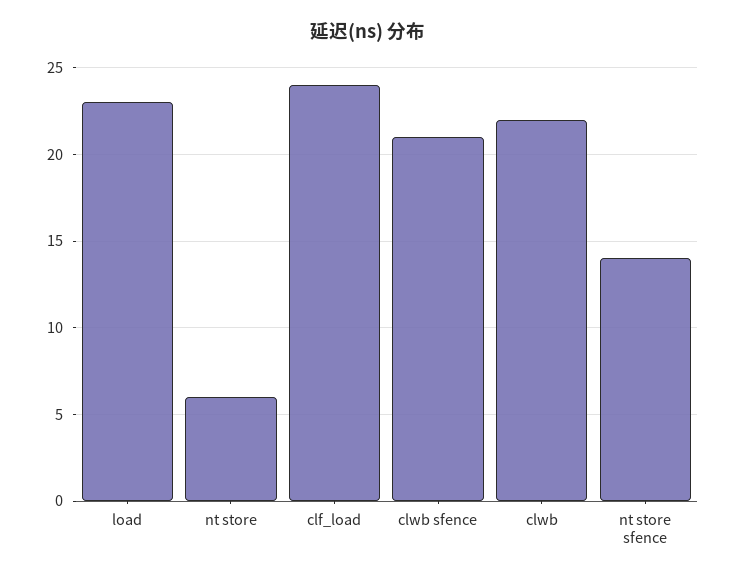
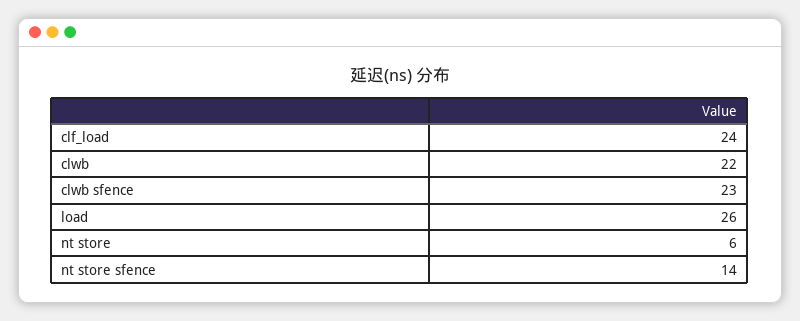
load: 23 -> 26
clwb sfence: 21 -> 23

